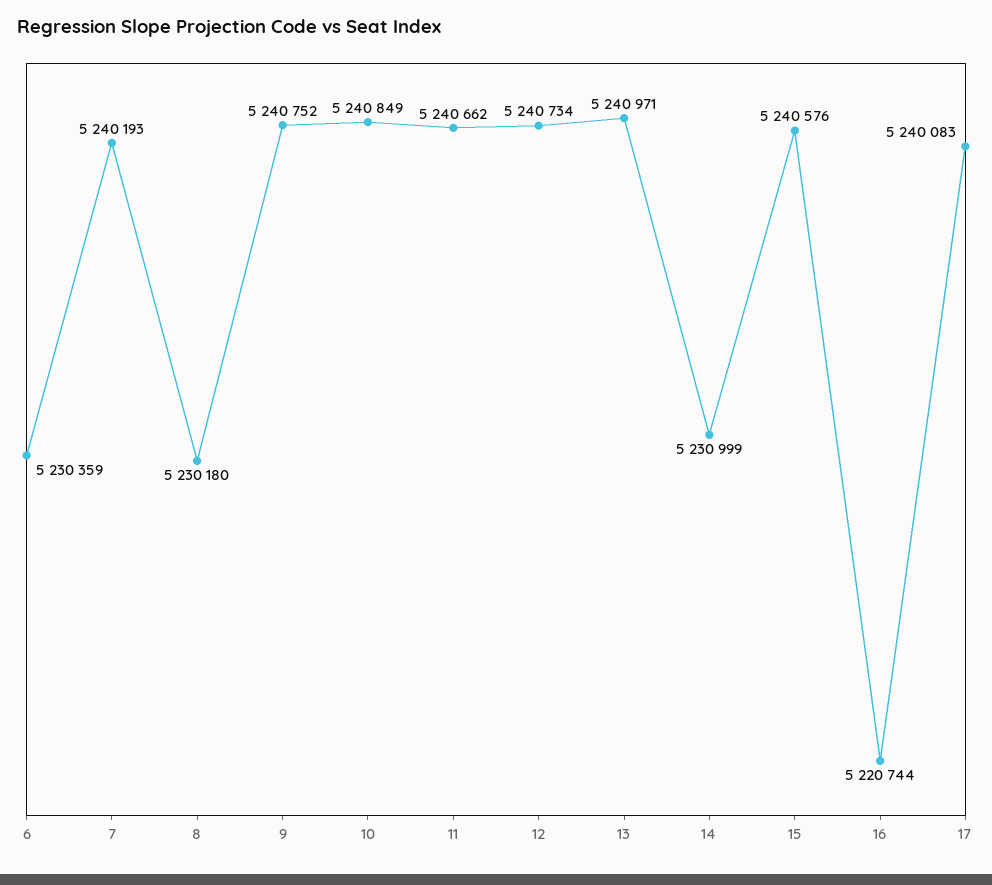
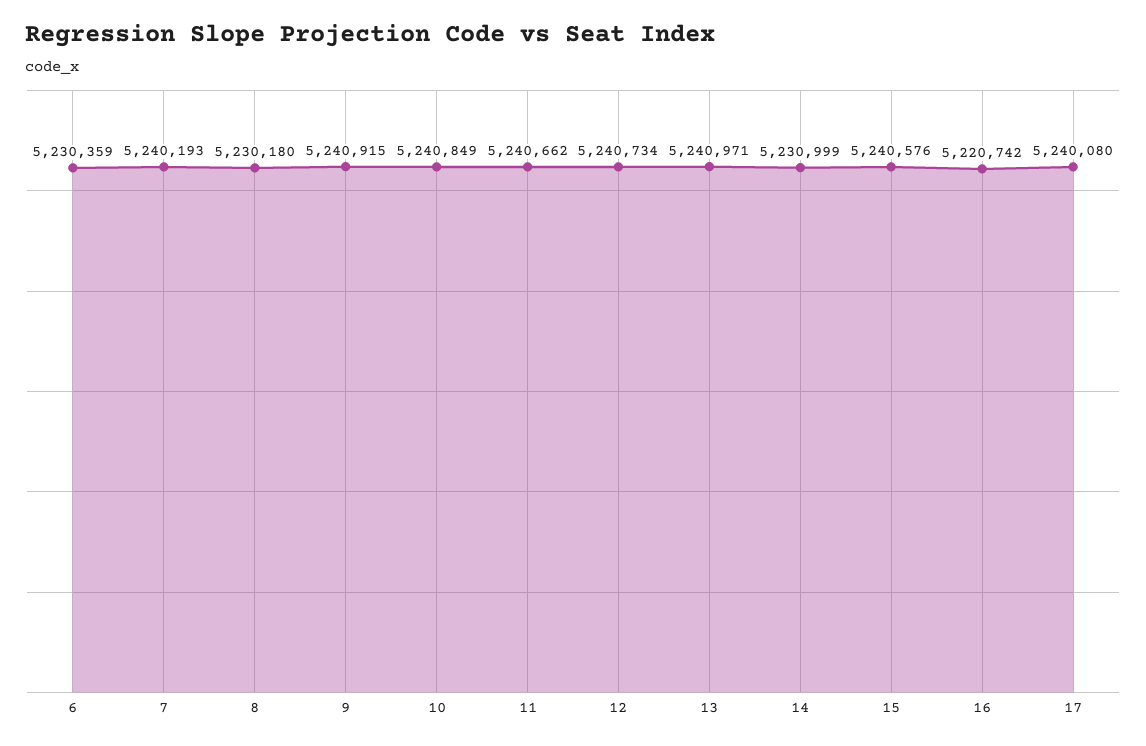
9: 5240752 -> 5240915
16: 5220744 -> 5220742
17: 5240083 -> 5240080

